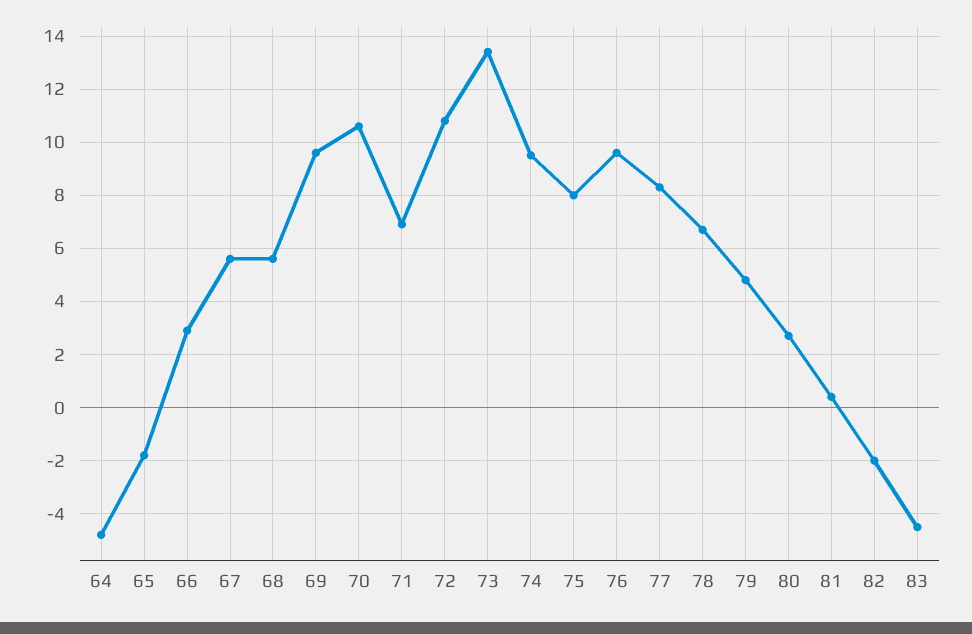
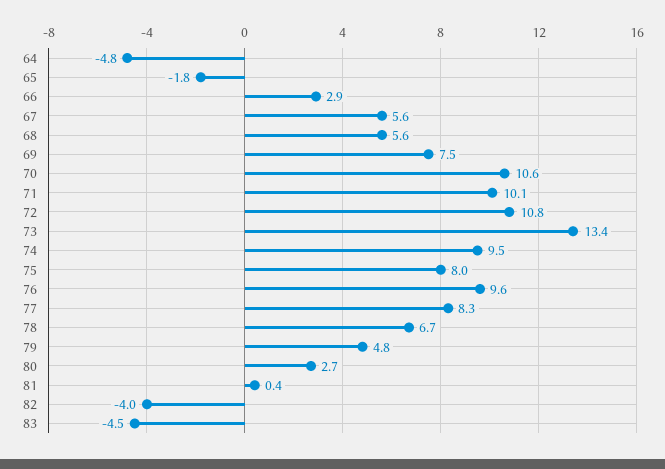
69: 9.5 -> 7.5
71: 7 -> 10.1
82: -2 -> -4

